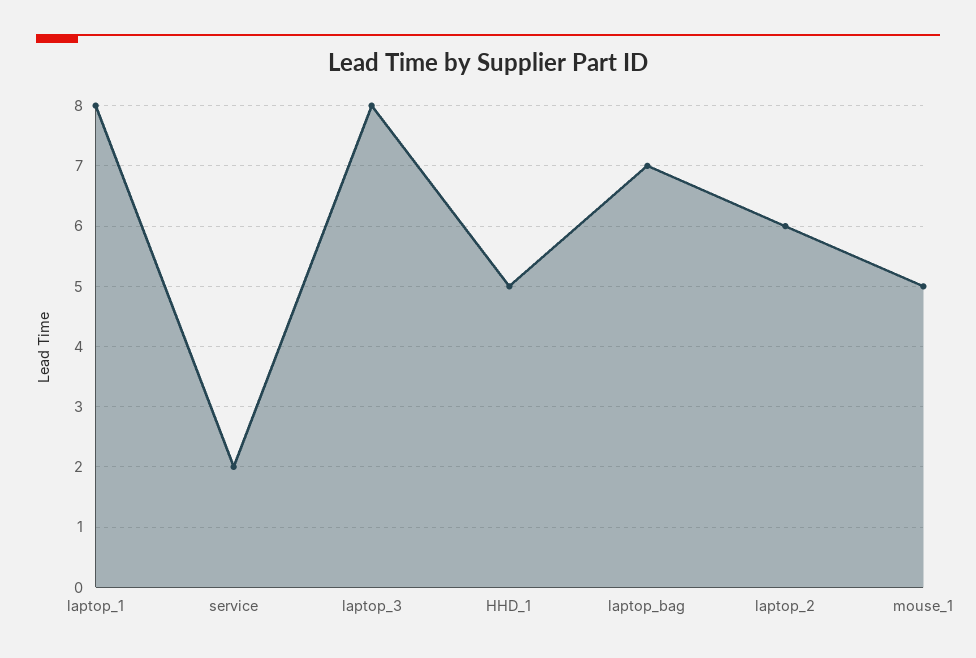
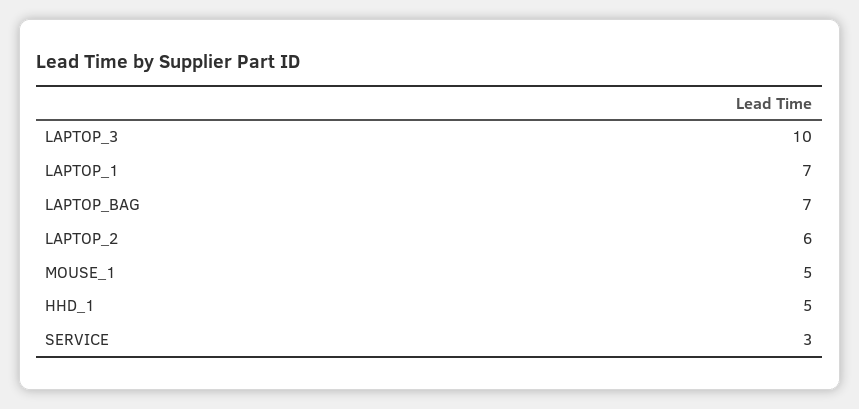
laptop_1: 8 -> 7
service: 2 -> 3
laptop_3: 8 -> 10

